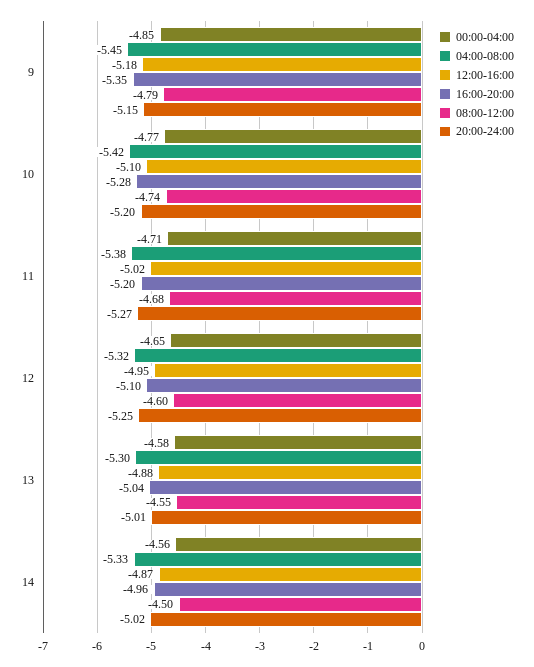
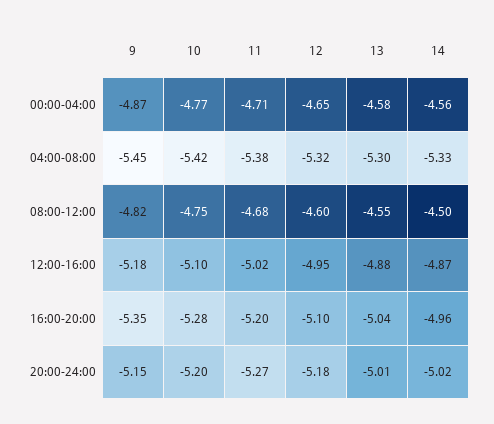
00:00-04:00, 9: -4.85 -> -4.87
08:00-12:00, 9: -4.79 -> -4.82
08:00-12:00, 10: -4.74 -> -4.75
20:00-24:00, 12: -5.25 -> -5.18

